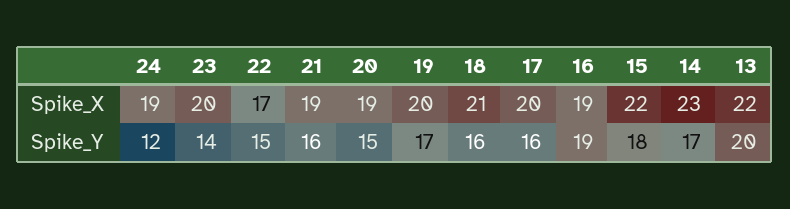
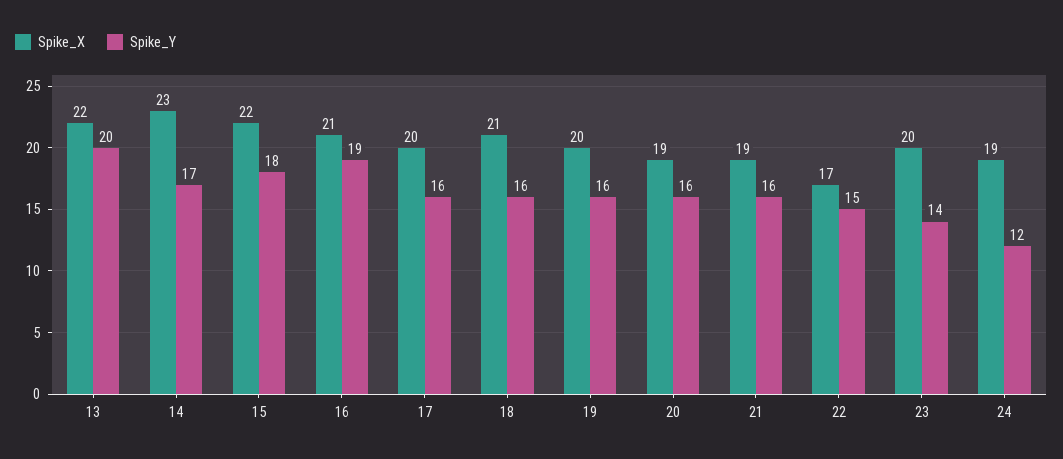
Spike_X, 16: 19 -> 21
Spike_Y, 20: 15 -> 16
Spike_Y, 19: 17 -> 16

